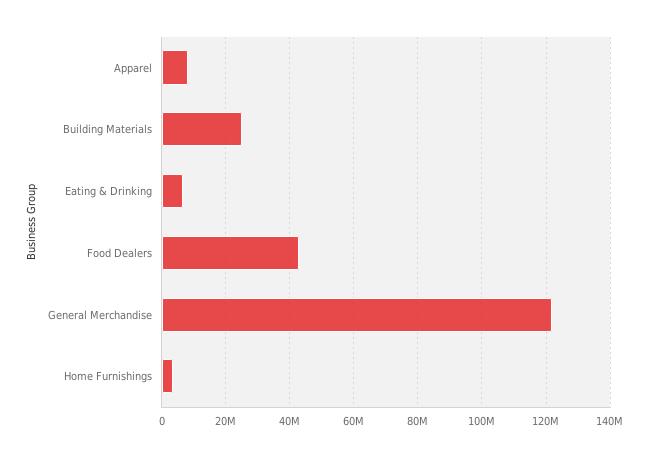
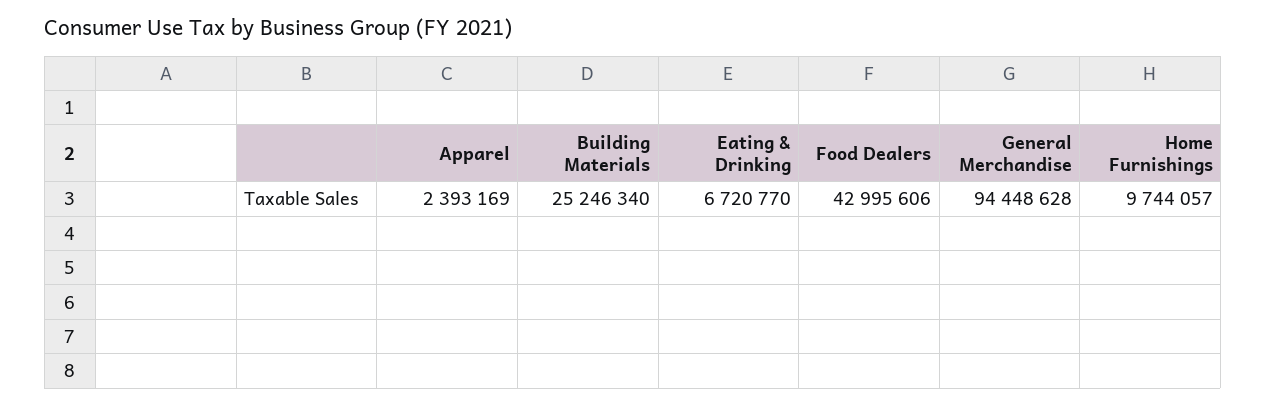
Apparel: 8000000 -> 2393169
General Merchandise: 122000000 -> 94448628
Home Furnishings: 4000000 -> 9744057

